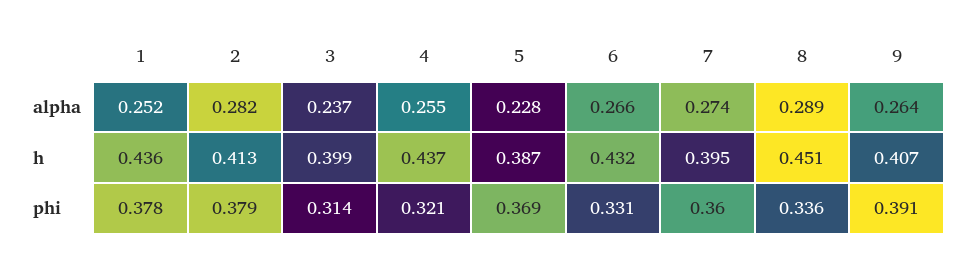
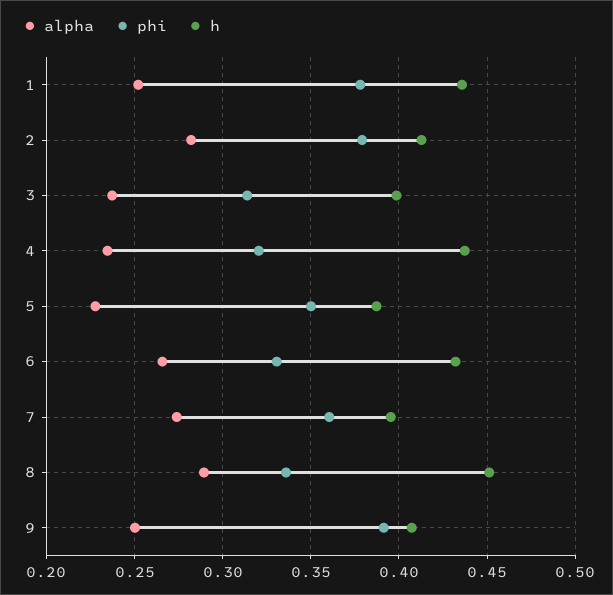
alpha, 4: 0.255 -> 0.235
alpha, 9: 0.264 -> 0.25
phi, 5: 0.369 -> 0.35

